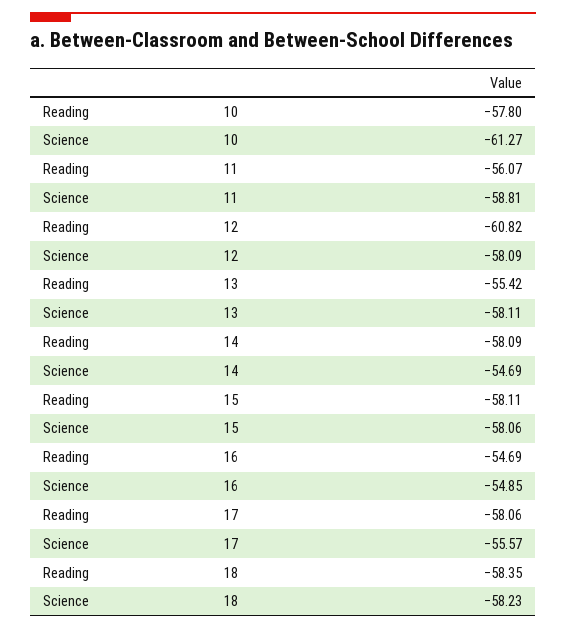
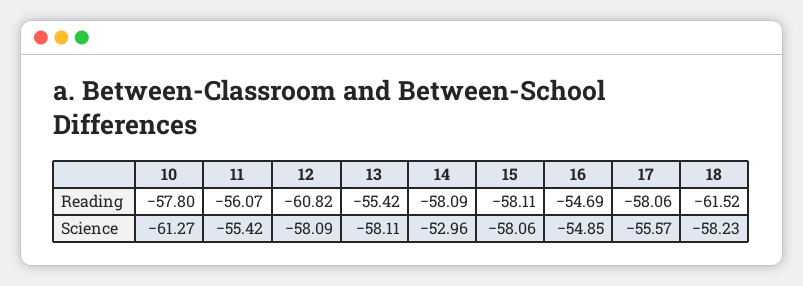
Science, 11: -58.81 -> -55.42
Science, 14: -54.69 -> -52.96
Reading, 18: -58.35 -> -61.52

